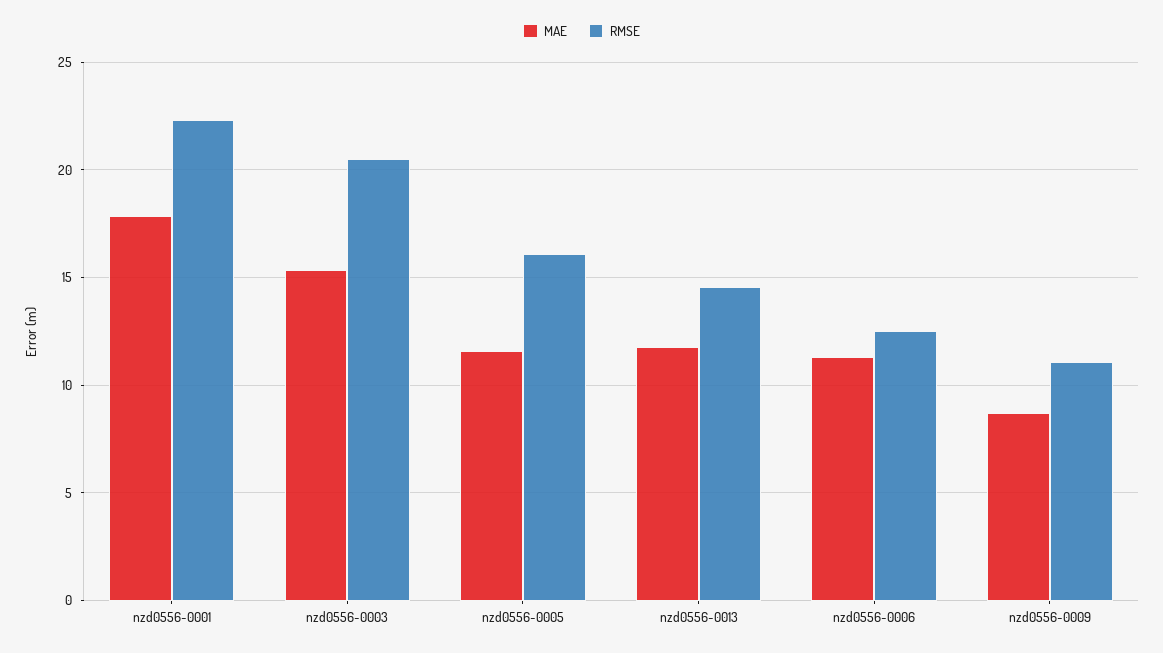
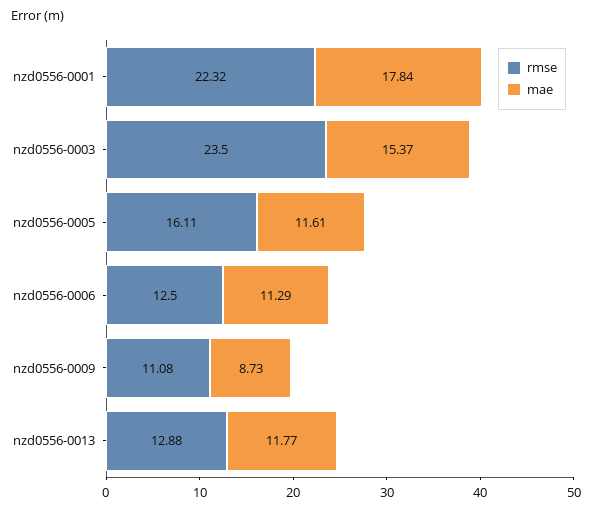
RMSE, nzd0556-0003: 20.5 -> 23.5
RMSE, nzd0556-0013: 14.5 -> 12.88

